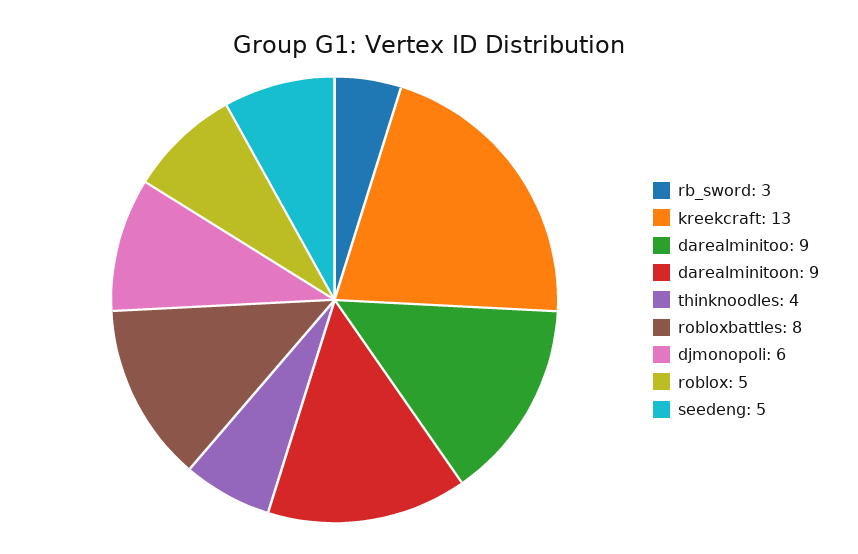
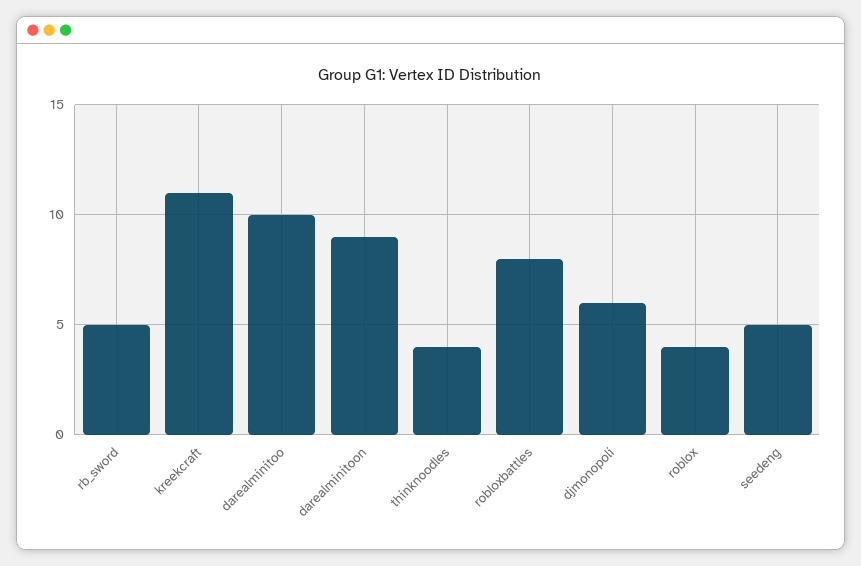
rb_sword: 3 -> 5
kreekcraft: 13 -> 11
darealminitoo: 9 -> 10
roblox: 5 -> 4

